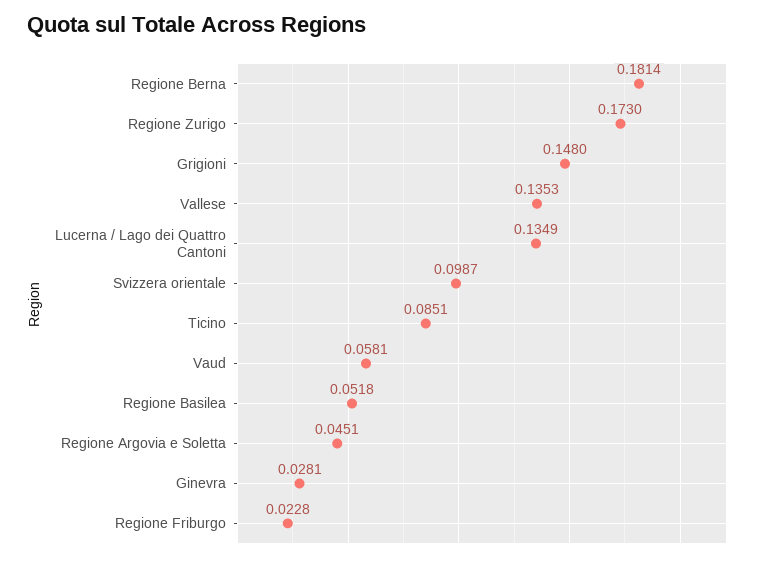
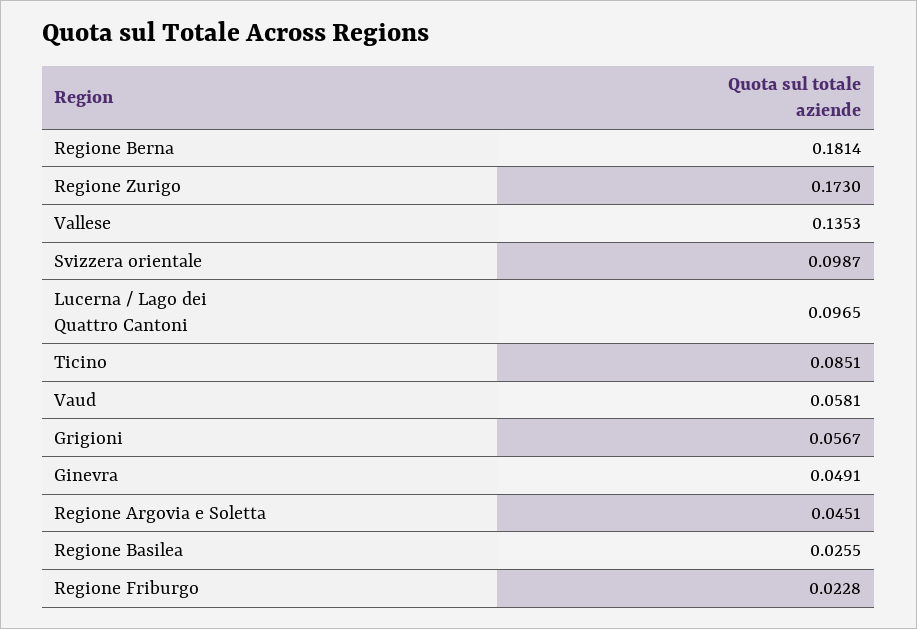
Grigioni: 0.148 -> 0.0567
Lucerna / Lago dei Quattro Cantoni: 0.1349 -> 0.0965
Regione Basilea: 0.0518 -> 0.0255
Ginevra: 0.0281 -> 0.0491

